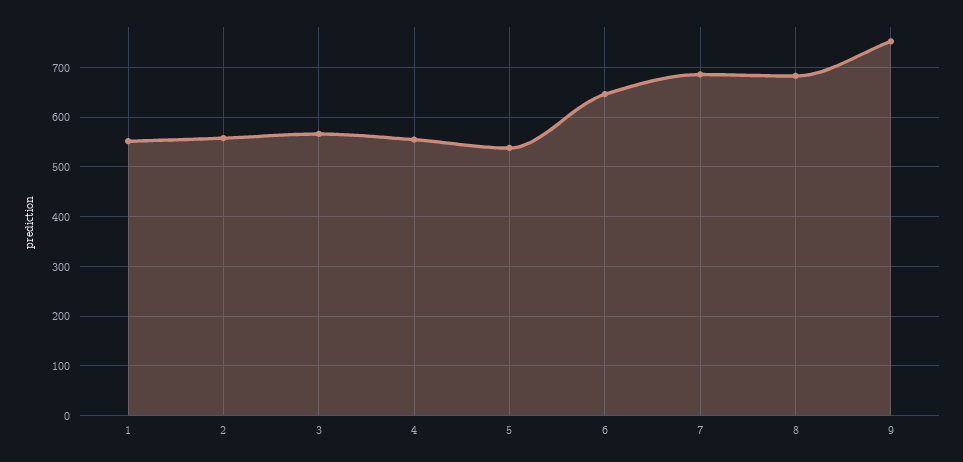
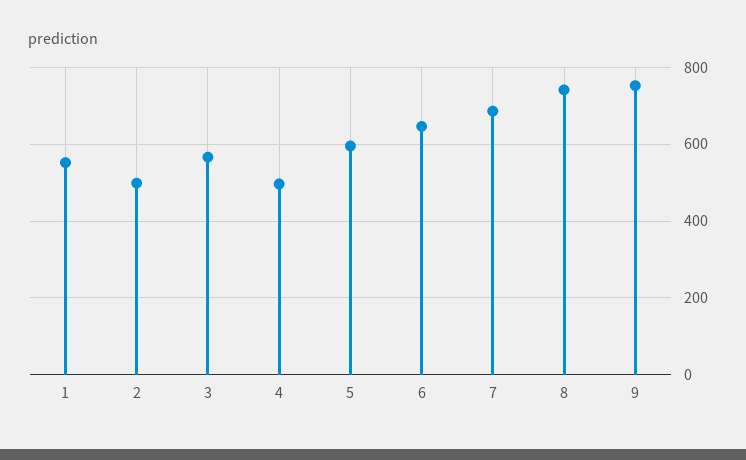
2: 560 -> 500
4: 560 -> 500
5: 540 -> 600
8: 680 -> 740

